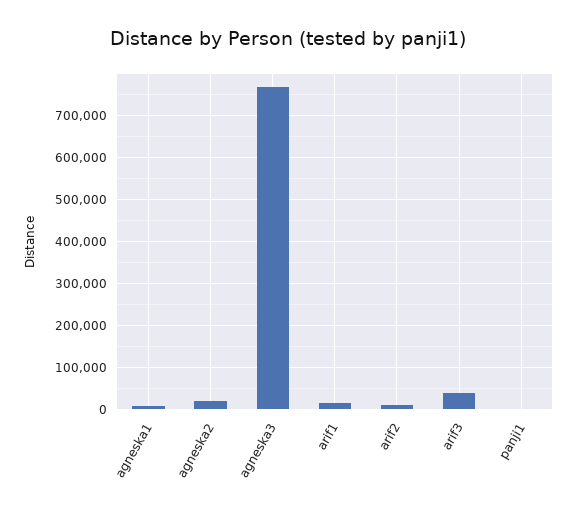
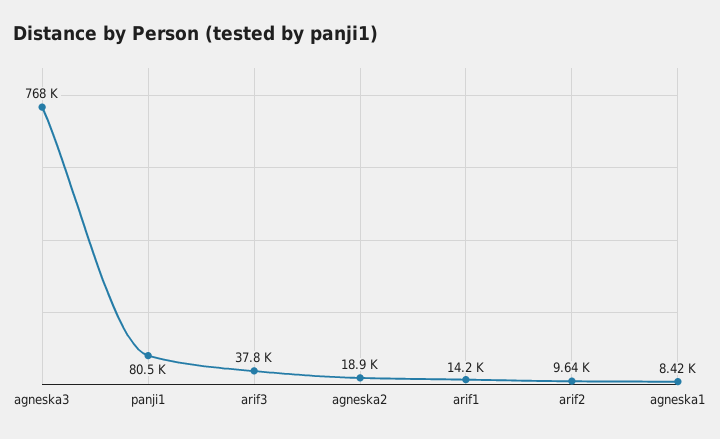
panji1: 0 -> 80500

